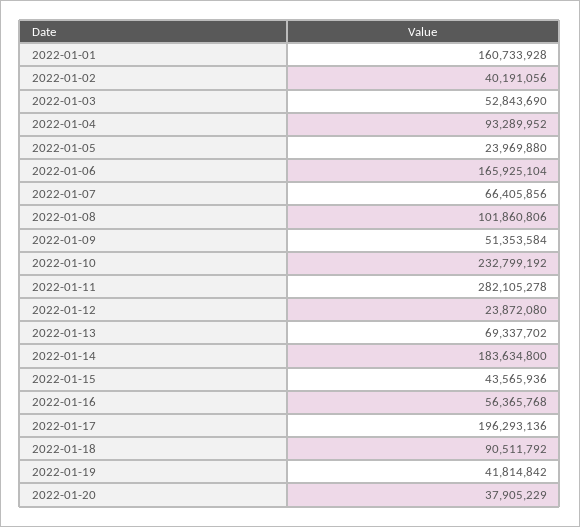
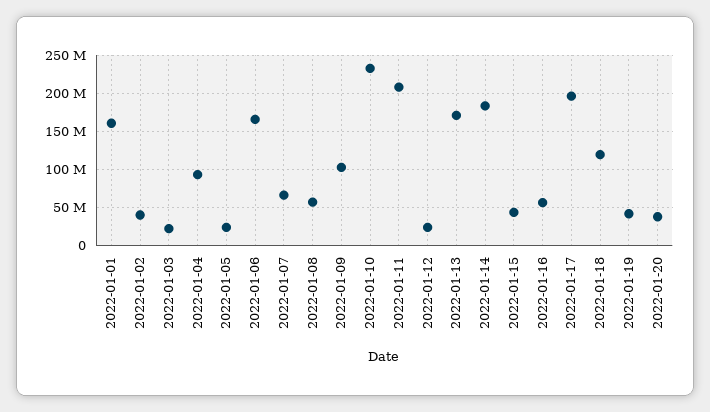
2022-01-03: 52843690 -> 20000000
2022-01-08: 101860806 -> 60000000
2022-01-09: 51353584 -> 100000000
2022-01-11: 282105278 -> 210000000
2022-01-13: 69337702 -> 170000000
2022-01-18: 90511792 -> 120000000

